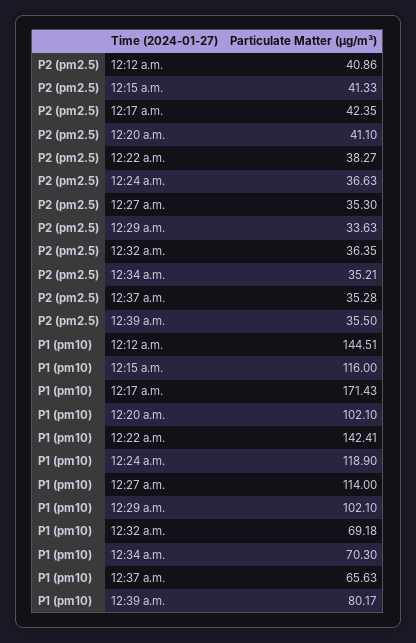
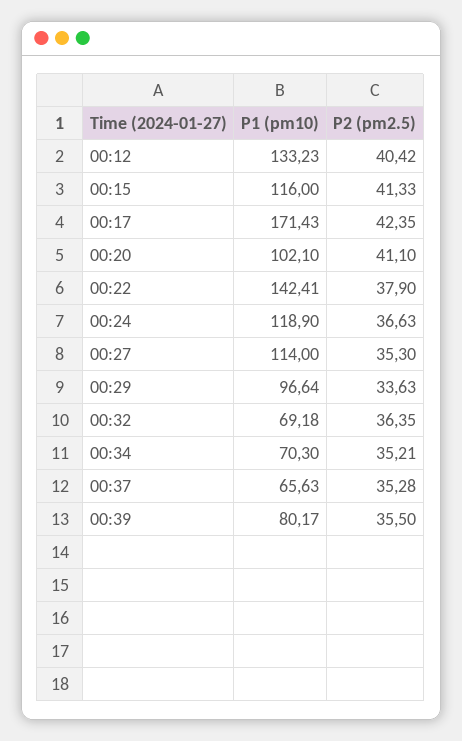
P2 (pm2.5), 12:12 a.m.: 40.86 -> 40.42
P2 (pm2.5), 12:22 a.m.: 38.27 -> 37.9
P1 (pm10), 12:12 a.m.: 144.51 -> 133.23
P1 (pm10), 12:29 a.m.: 102.1 -> 96.64

